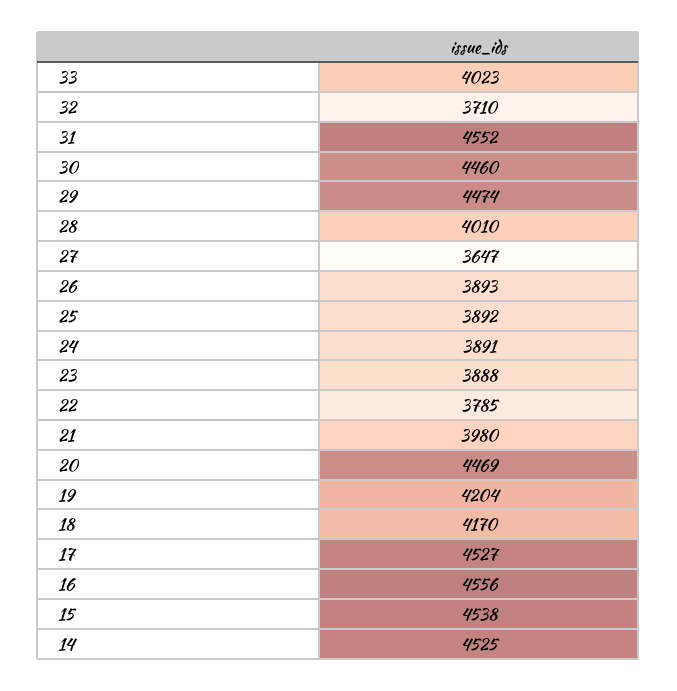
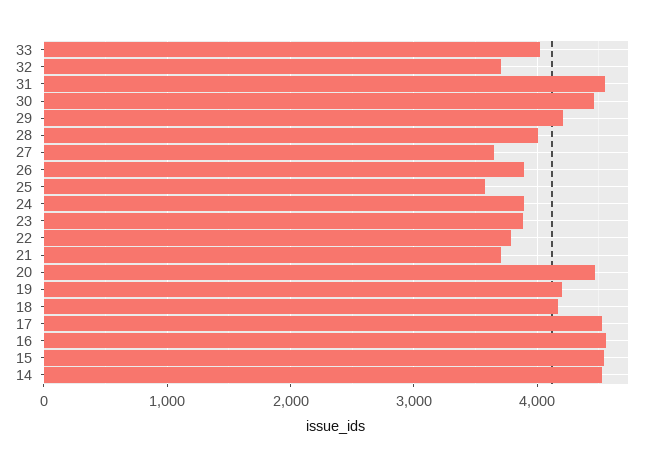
29: 4474 -> 4200
25: 3892 -> 3600
21: 3980 -> 3700

